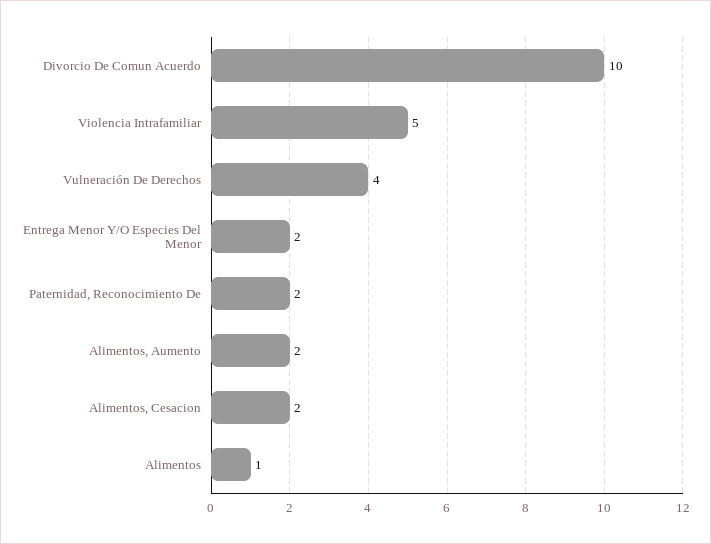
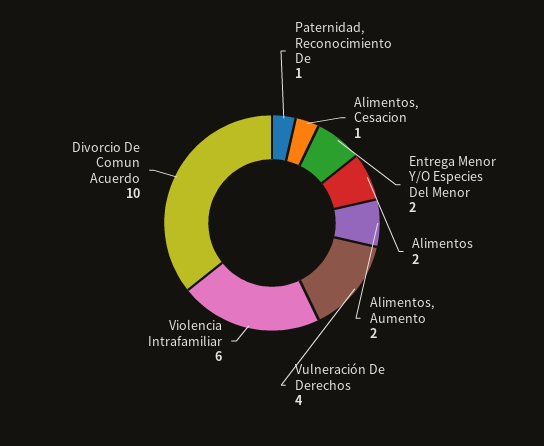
Violencia Intrafamiliar: 5 -> 6
Paternidad, Reconocimiento De: 2 -> 1
Alimentos, Cesacion: 2 -> 1
Alimentos: 1 -> 2

